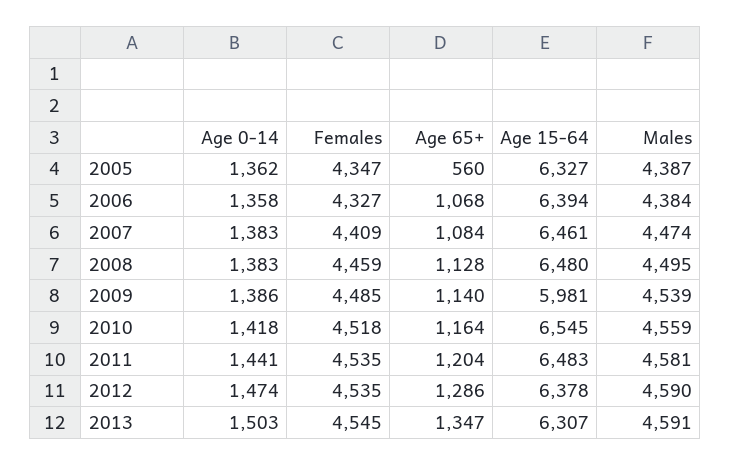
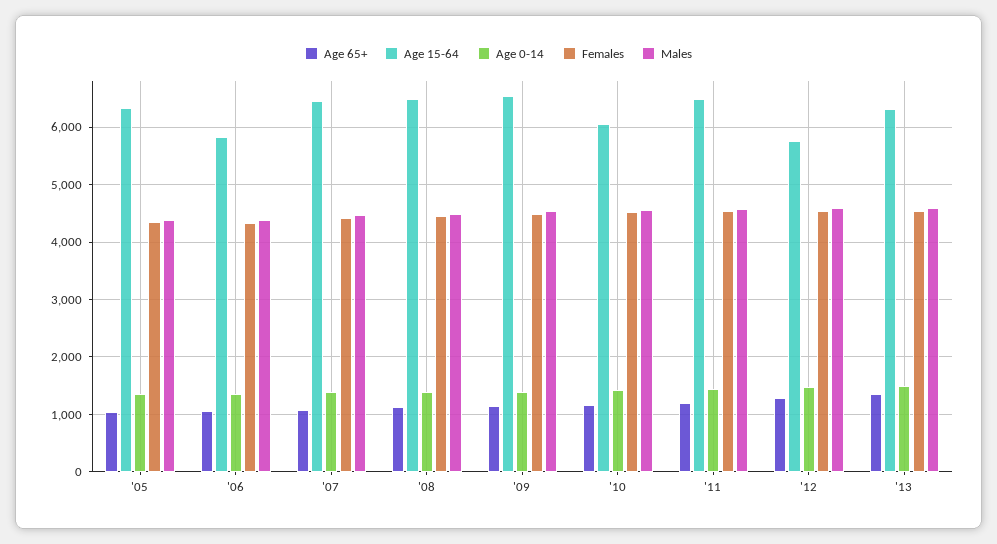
Age 65+, 2005: 560 -> 1000
Age 15-64, 2006: 6394 -> 5800
Age 15-64, 2009: 5981 -> 6600
Age 15-64, 2010: 6545 -> 6000
Age 15-64, 2012: 6378 -> 5800

